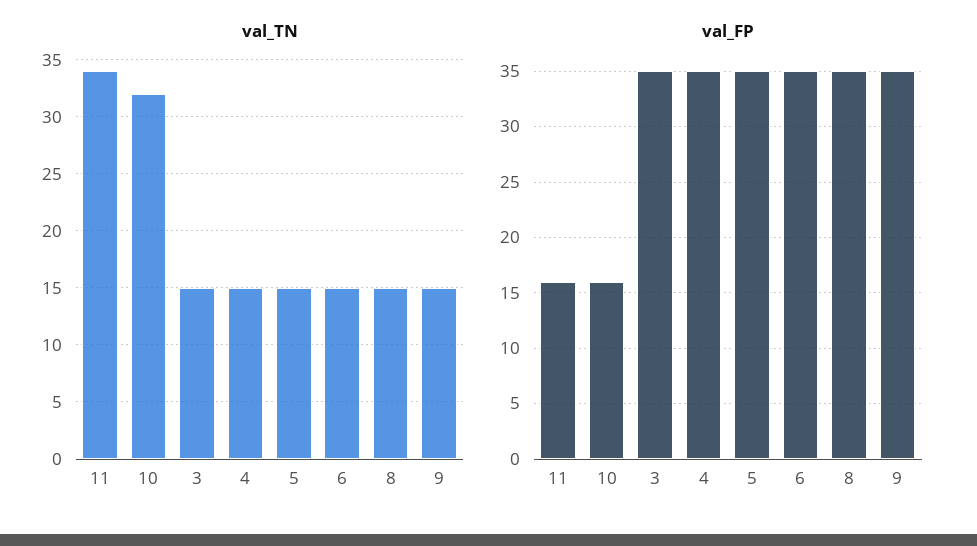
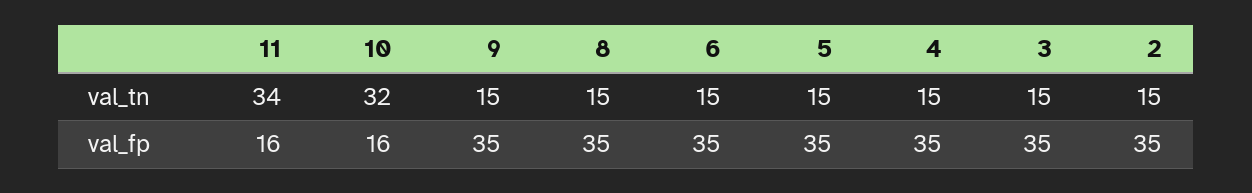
val_TN, 2: none -> 15
val_FP, 2: none -> 35

